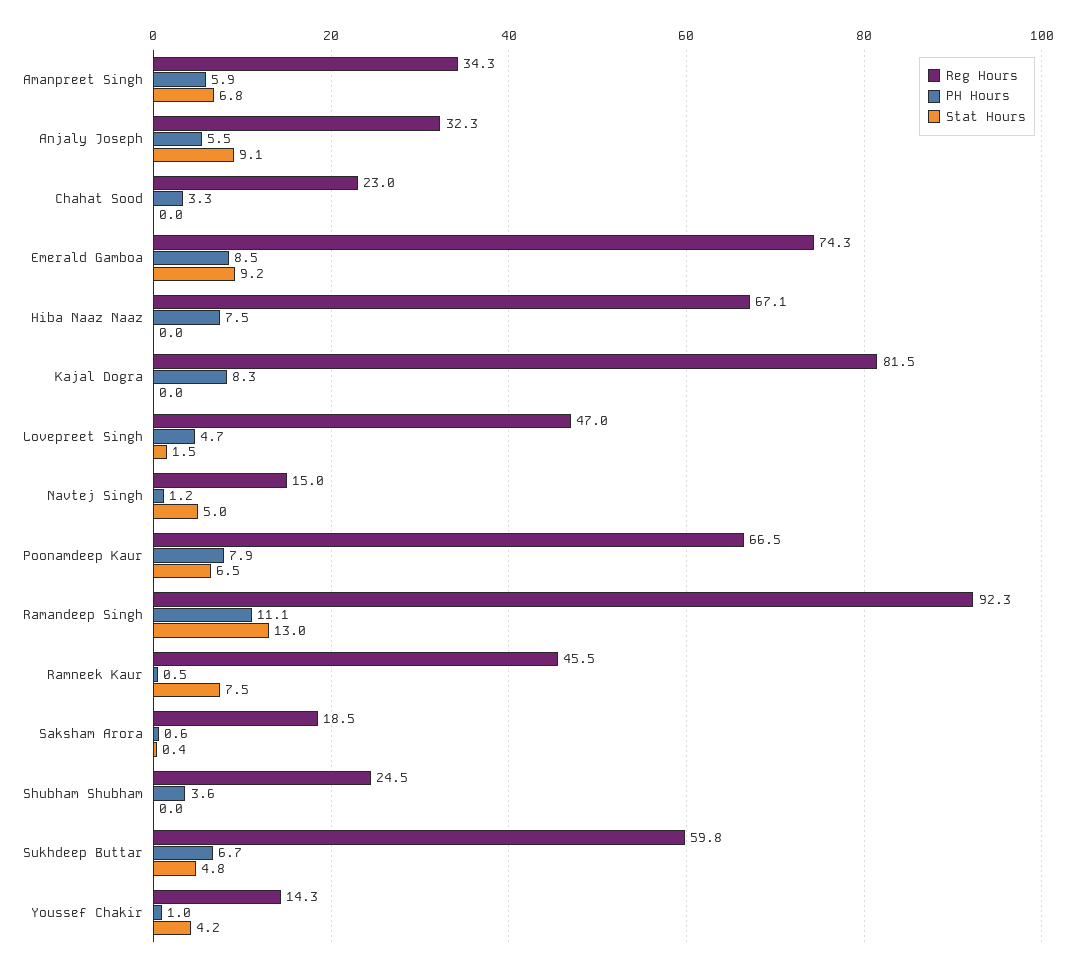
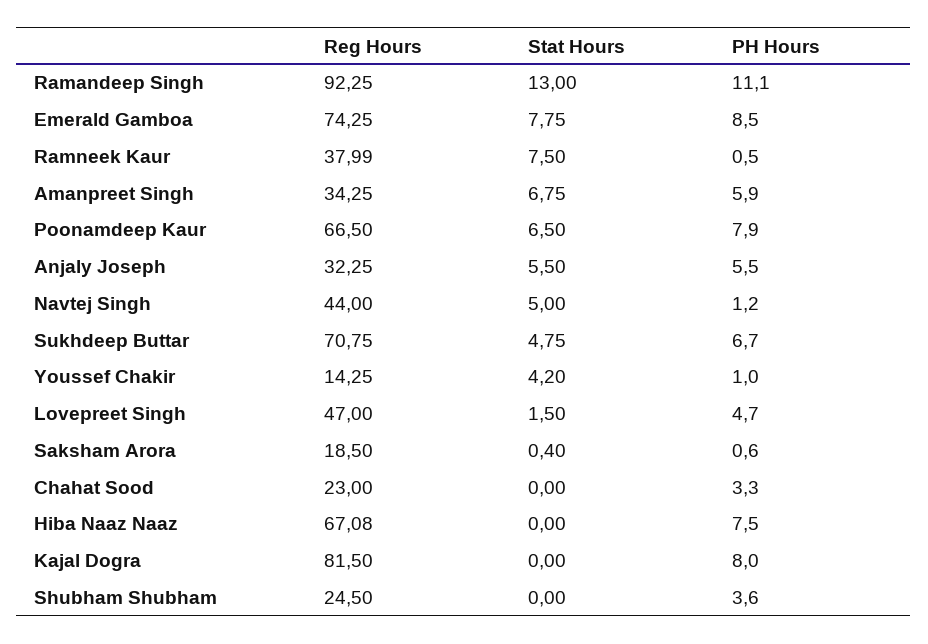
Stat Hours, Anjaly Joseph: 9.1 -> 5.5
Stat Hours, Emerald Gamboa: 9.2 -> 7.75
PH Hours, Kajal Dogra: 8.3 -> 8
Reg Hours, Navtej Singh: 15 -> 44
Reg Hours, Ramneek Kaur: 45.5 -> 37.99
Reg Hours, Sukhdeep Buttar: 59.8 -> 70.75

